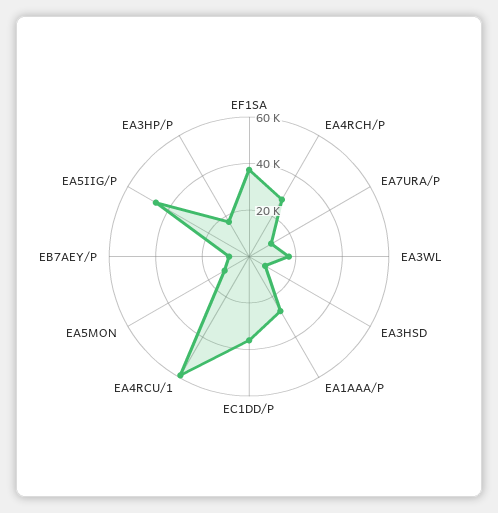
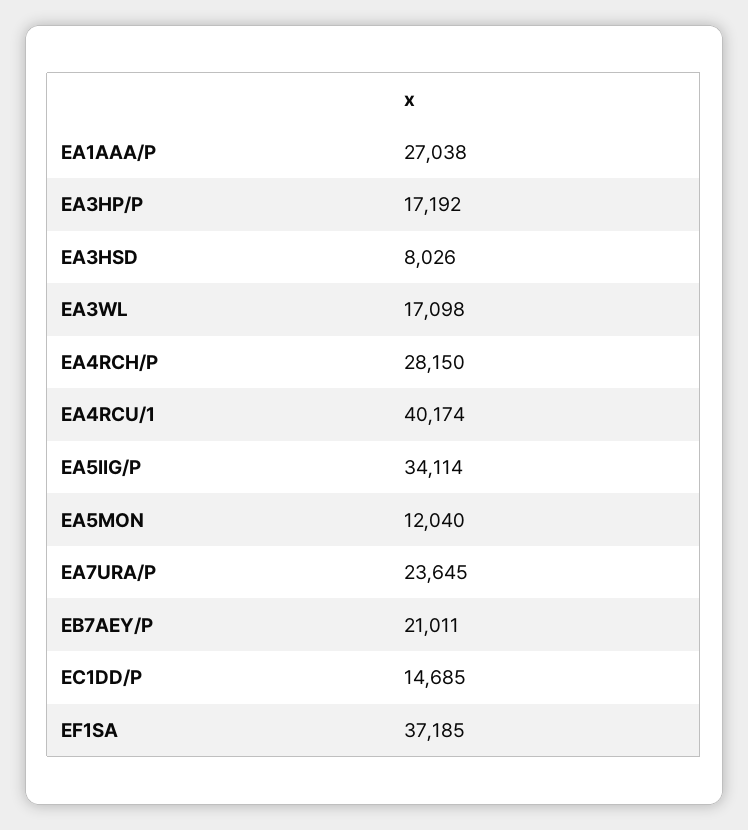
EA7URA/P: 10000 -> 23645
EC1DD/P: 35000 -> 14685
EA4RCU/1: 60000 -> 40174
EB7AEY/P: 10000 -> 21011
EA5IIG/P: 45000 -> 34114

